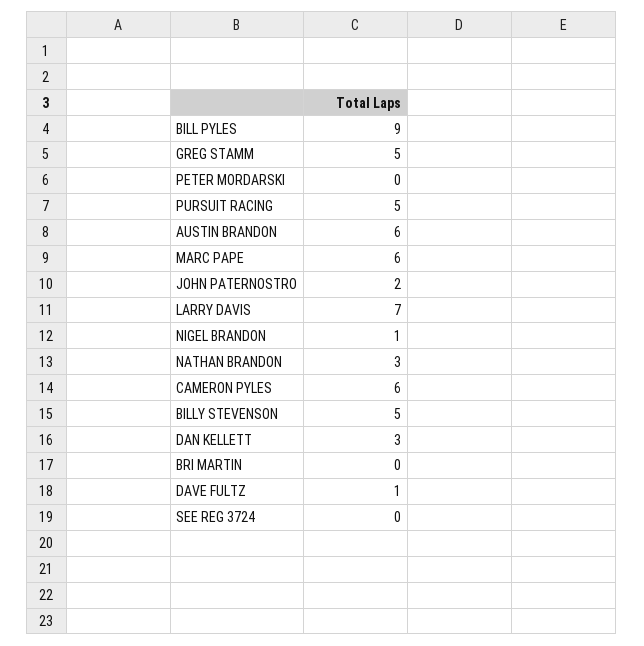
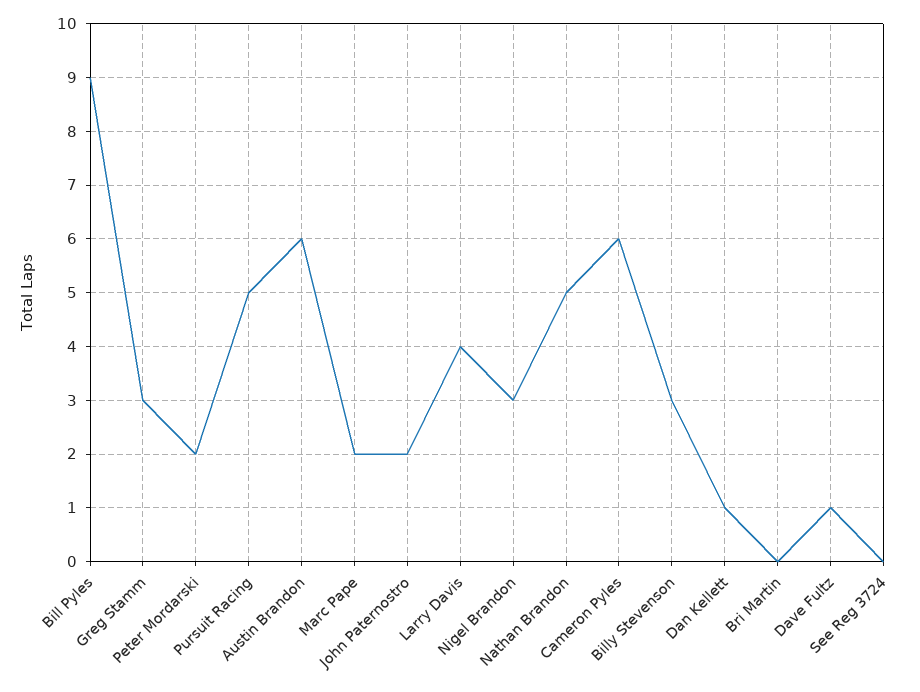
GREG STAMM: 5 -> 3
PETER MORDARSKI: 0 -> 2
MARC PAPE: 6 -> 2
LARRY DAVIS: 7 -> 4
NIGEL BRANDON: 1 -> 3
NATHAN BRANDON: 3 -> 5
BILLY STEVENSON: 5 -> 3
DAN KELLETT: 3 -> 1

